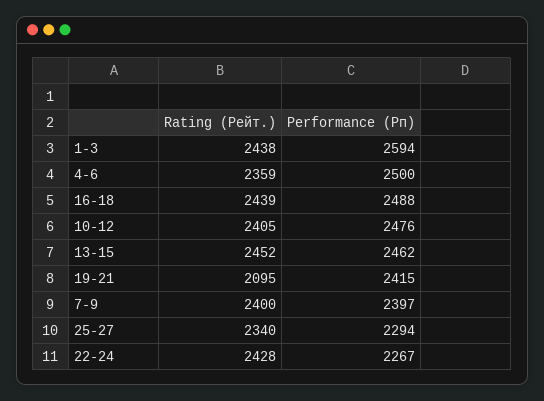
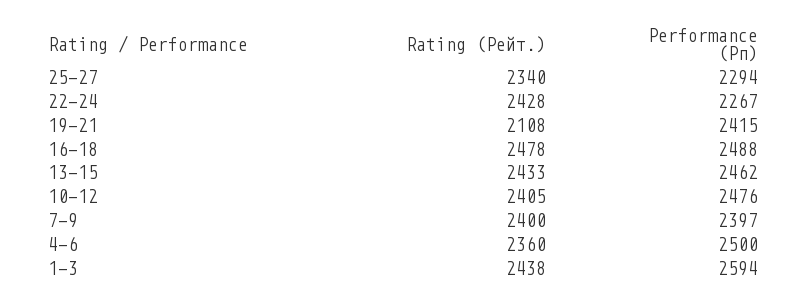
Rating (Рейт.), 4-6: 2359 -> 2360
Rating (Рейт.), 16-18: 2439 -> 2478
Rating (Рейт.), 13-15: 2452 -> 2433
Rating (Рейт.), 19-21: 2095 -> 2108

